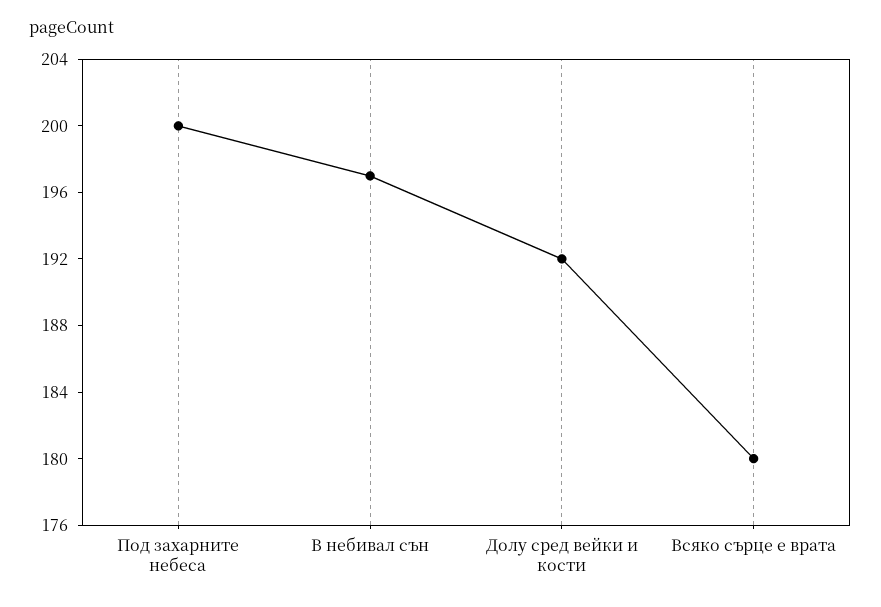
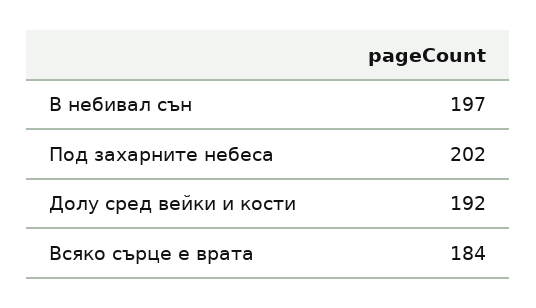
Под захарните небеса: 200 -> 202
Всяко сърце е врата: 180 -> 184

